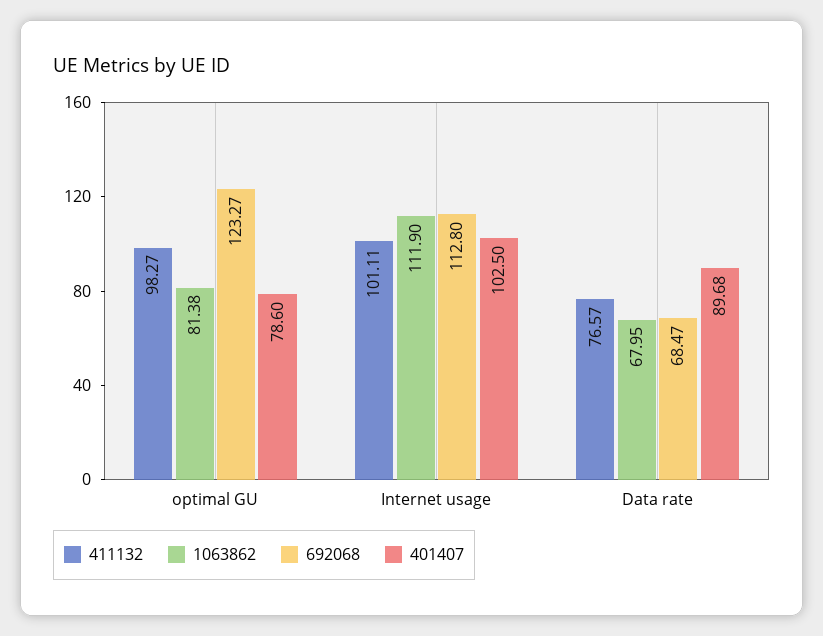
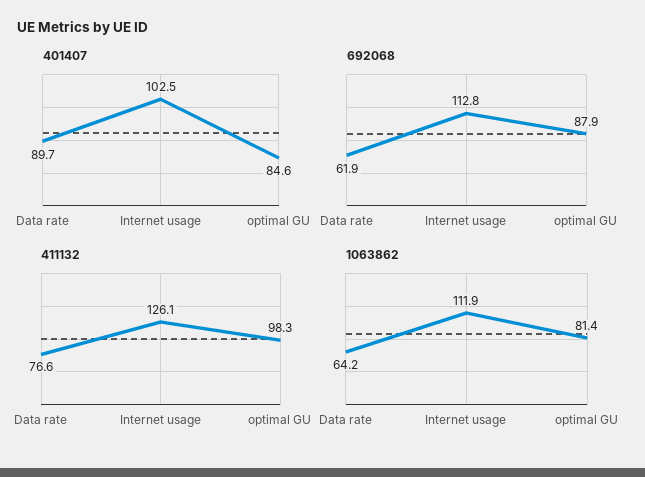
692068, optimal GU: 123.27 -> 87.9
401407, optimal GU: 78.6 -> 84.6
411132, Internet usage: 101.11 -> 126.1
1063862, Data rate: 67.95 -> 64.2
692068, Data rate: 68.47 -> 61.9

